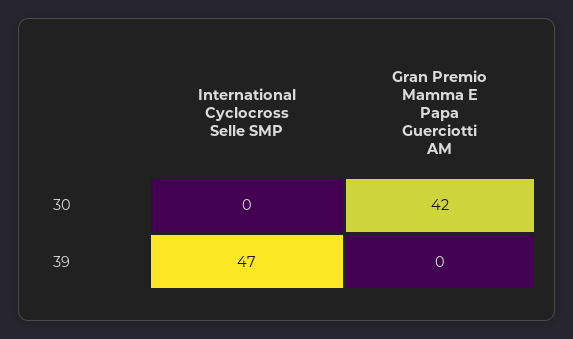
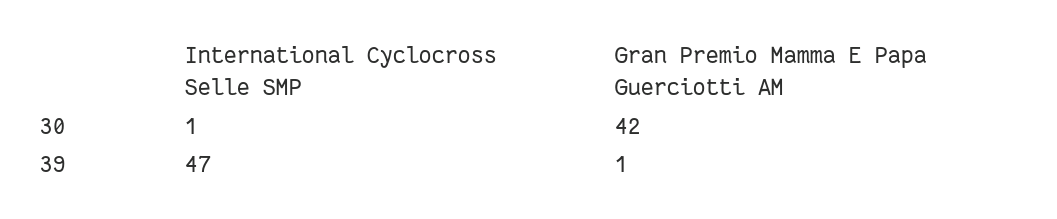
International Cyclocross Selle SMP, 30: 0 -> 1
Gran Premio Mamma E Papa Guerciotti AM, 39: 0 -> 1

